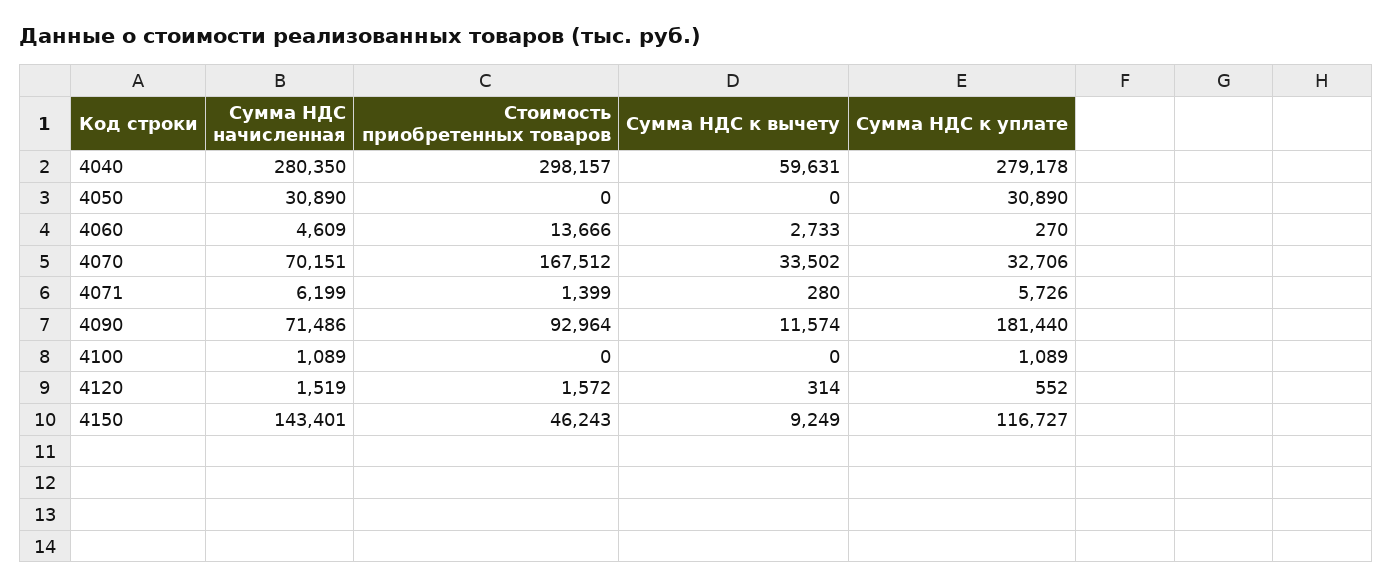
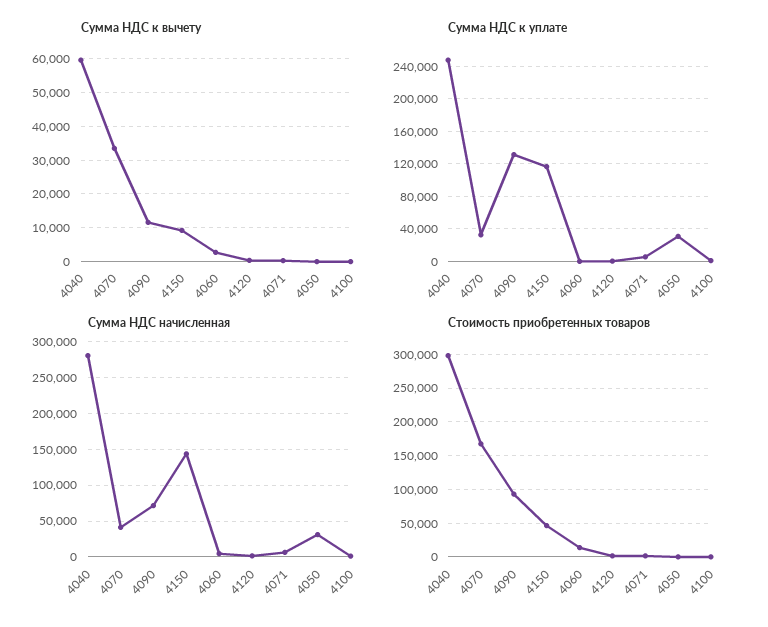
Сумма НДС к уплате, 4040: 279178 -> 250000
Сумма НДС начисленная, 4070: 70151 -> 40000
Сумма НДС к уплате, 4090: 181440 -> 130000

